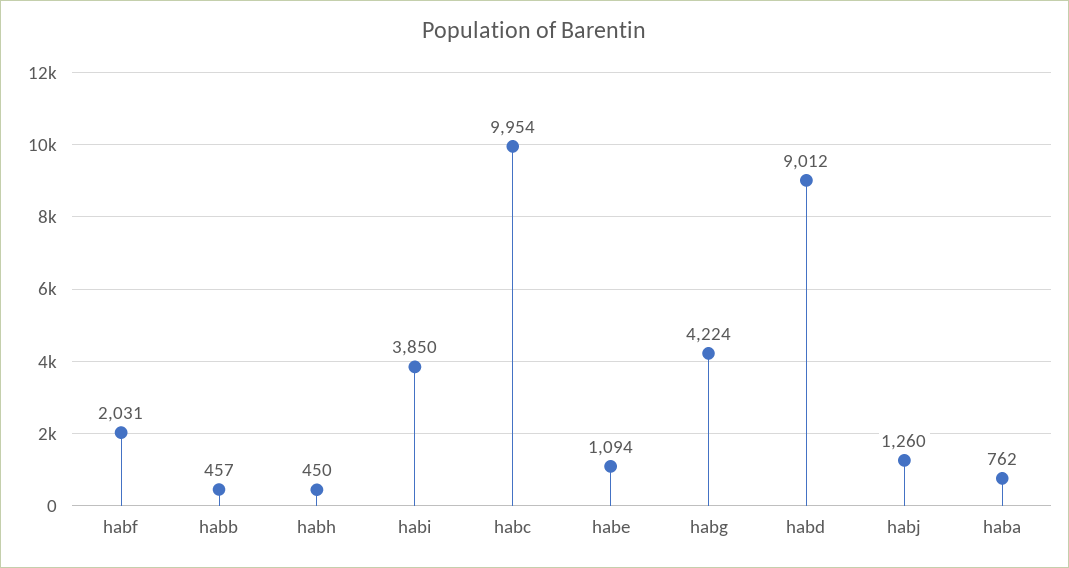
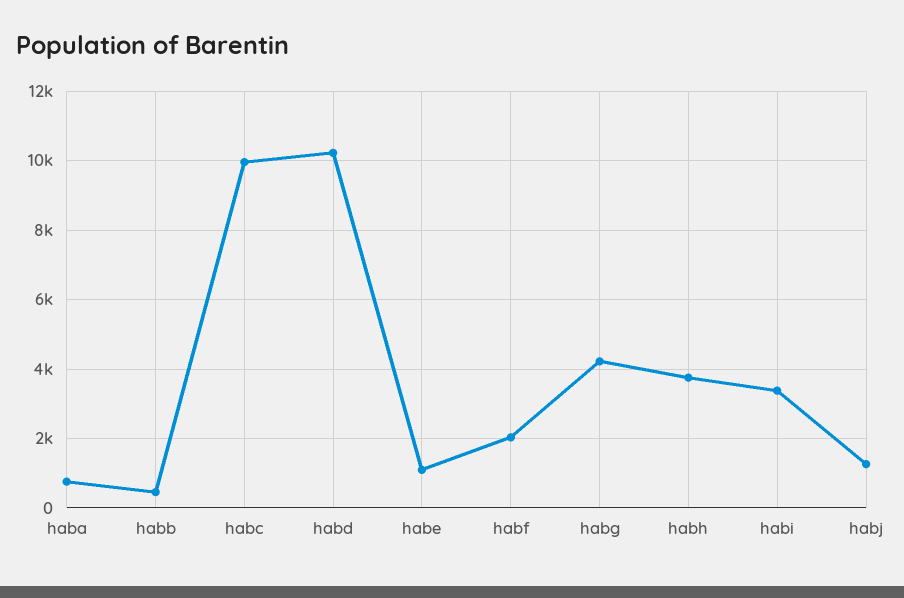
habh: 450 -> 3800
habi: 3850 -> 3400
habd: 9012 -> 10200

